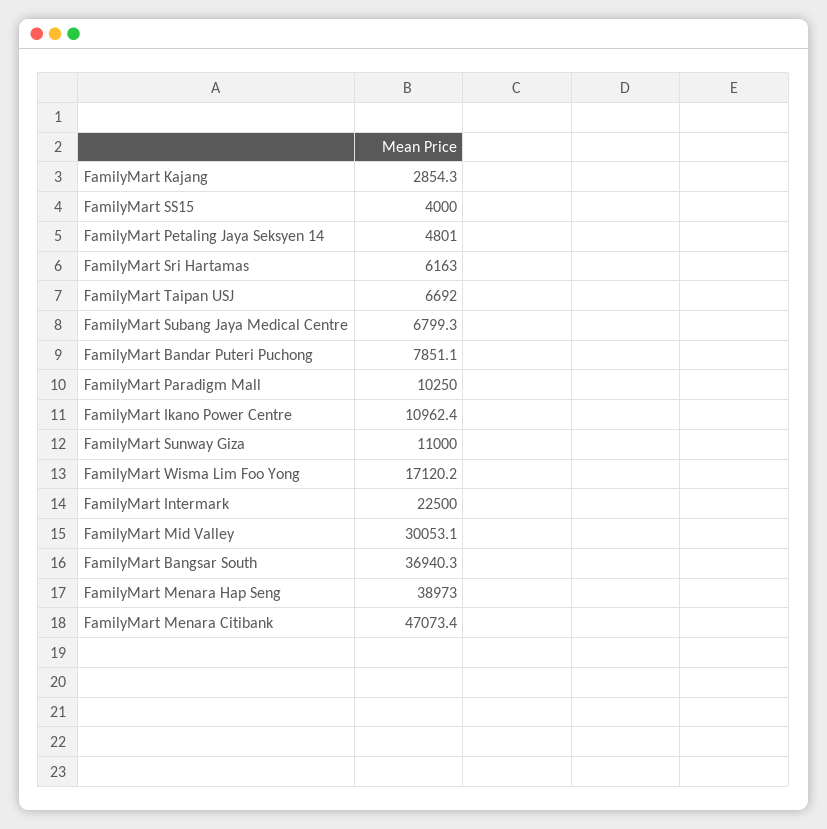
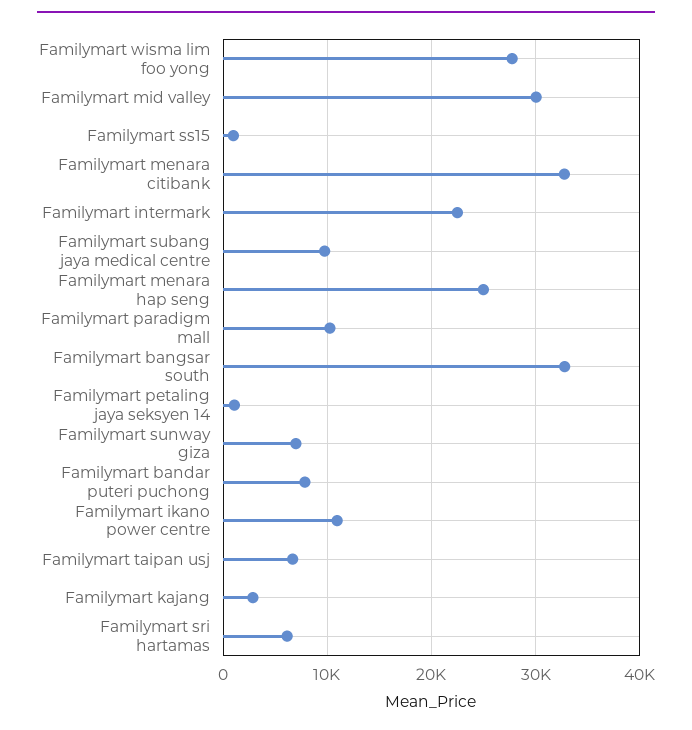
FamilyMart SS15: 4000 -> 1000
FamilyMart Petaling Jaya Seksyen 14: 4801 -> 1000
FamilyMart Subang Jaya Medical Centre: 6799.3 -> 10000
FamilyMart Sunway Giza: 11000 -> 7000
FamilyMart Wisma Lim Foo Yong: 17120.2 -> 28000
FamilyMart Bangsar South: 36940.3 -> 33000
FamilyMart Menara Hap Seng: 38973 -> 25000
FamilyMart Menara Citibank: 47073.4 -> 33000

